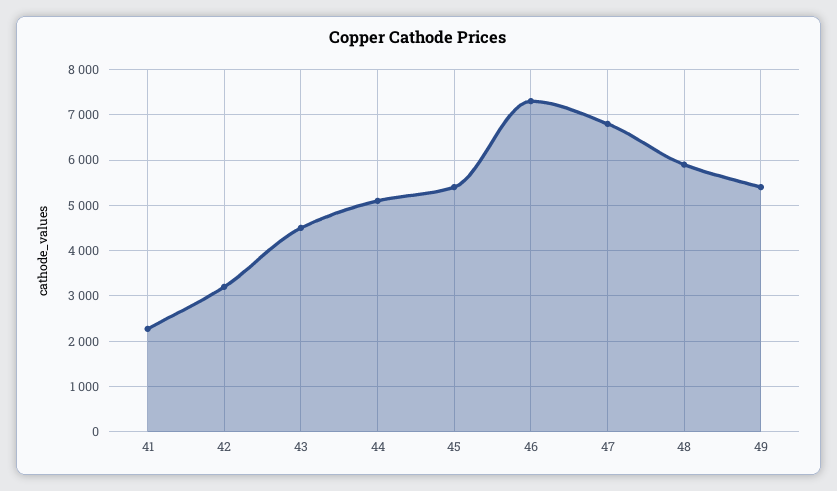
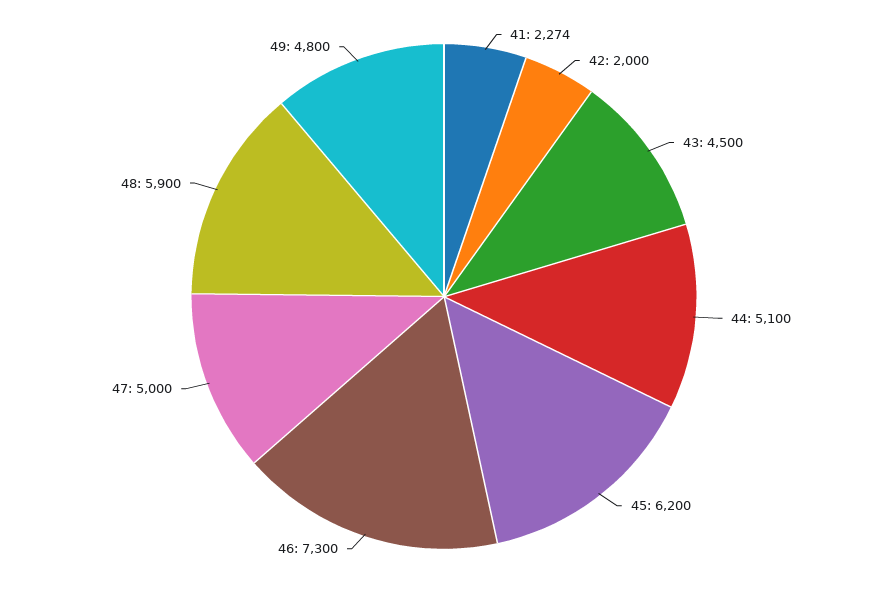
42: 3200 -> 2000
45: 5400 -> 6200
47: 6800 -> 5000
49: 5400 -> 4800

